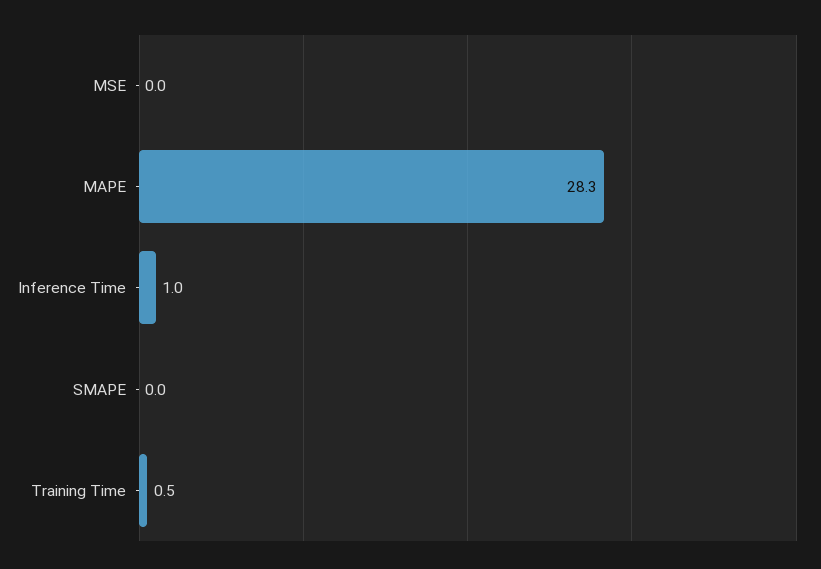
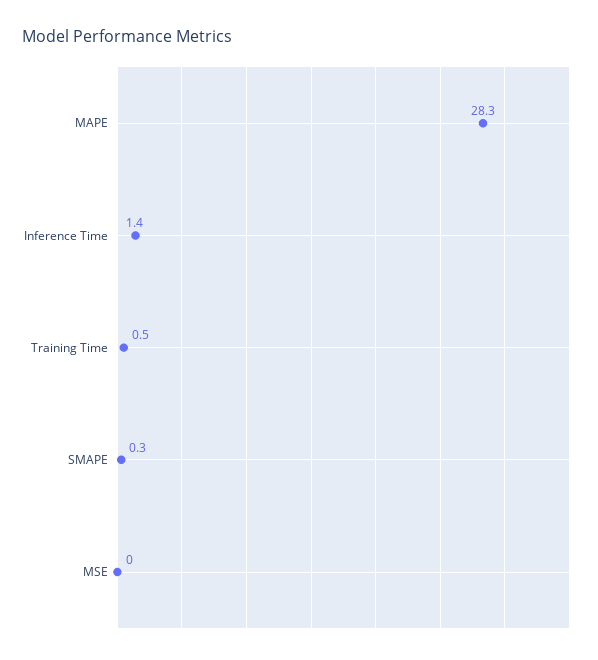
Inference Time: 1 -> 1.4
SMAPE: 0 -> 0.3

